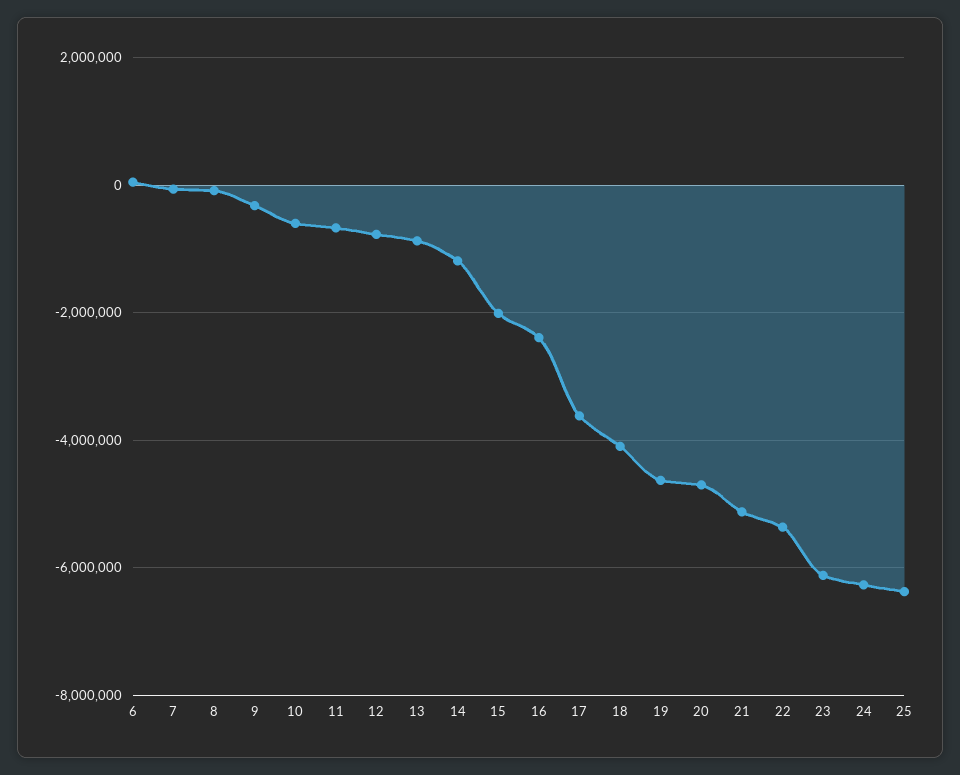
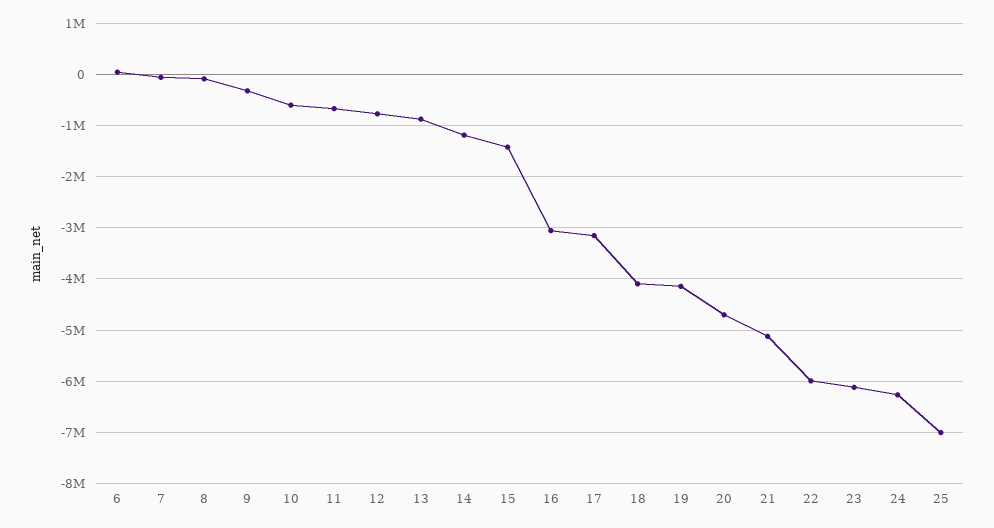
15: -2000000 -> -1400000
16: -2400000 -> -3000000
17: -3600000 -> -3200000
19: -4600000 -> -4200000
22: -5400000 -> -6000000
25: -6400000 -> -7000000

